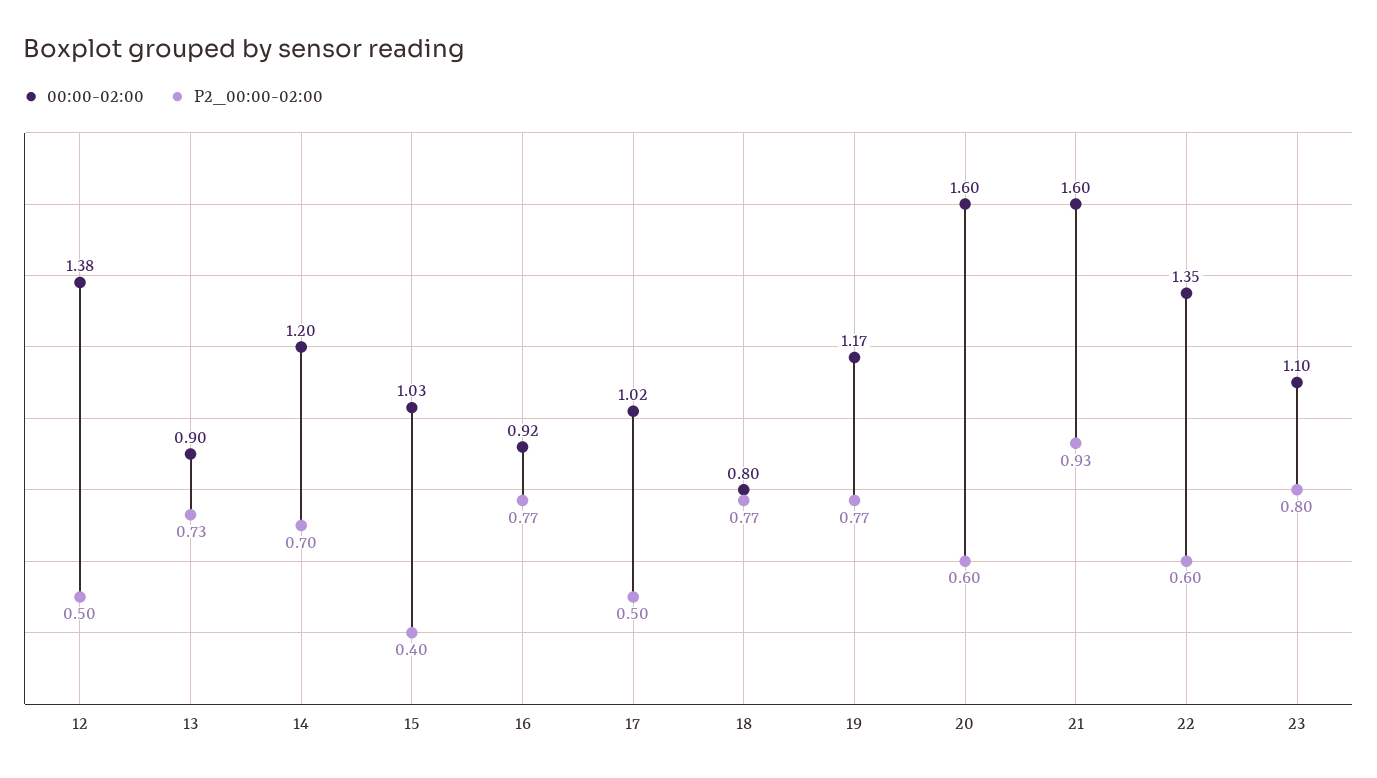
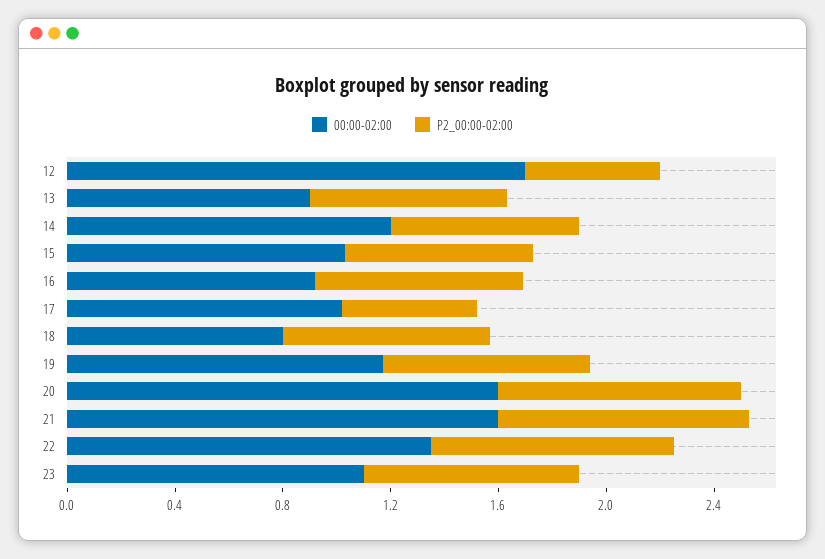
00:00-02:00, 12: 1.38 -> 1.7
P2_00:00-02:00, 15: 0.4 -> 0.7
P2_00:00-02:00, 20: 0.6 -> 0.9
P2_00:00-02:00, 22: 0.6 -> 0.9

